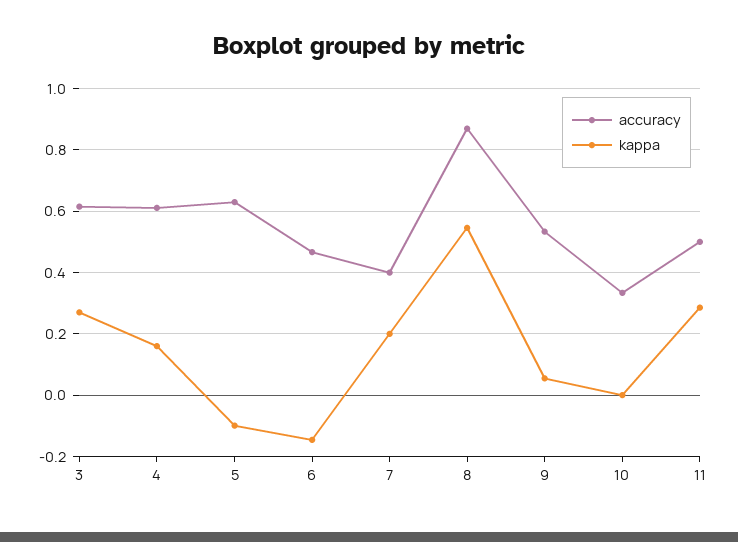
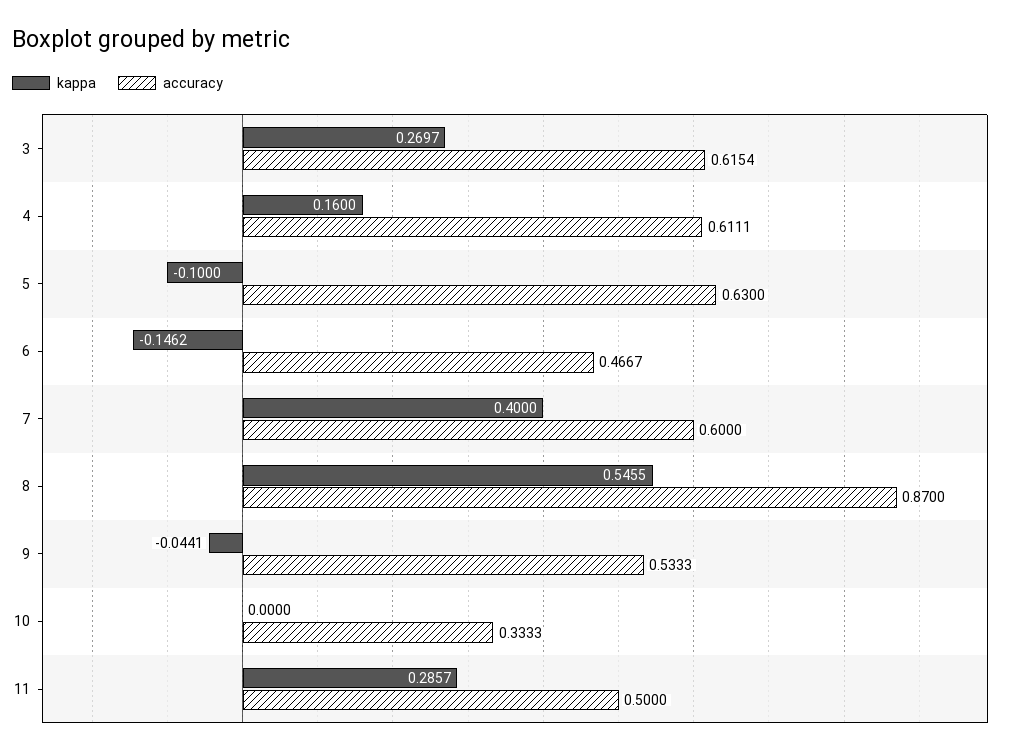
accuracy, 7: 0.4 -> 0.6
kappa, 7: 0.2 -> 0.4
kappa, 9: 0.06 -> -0.0441

